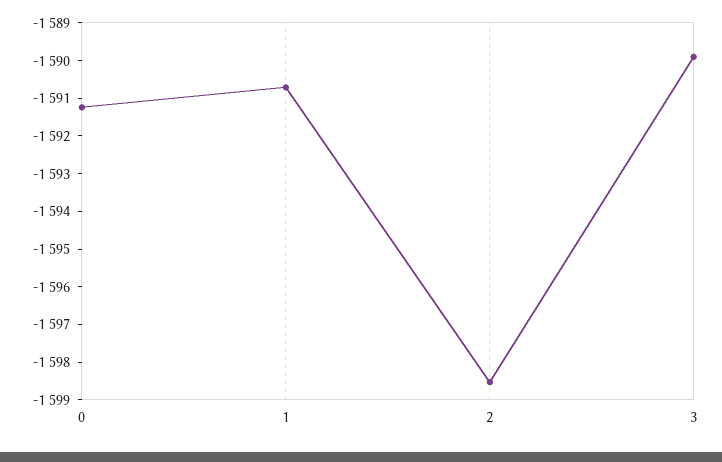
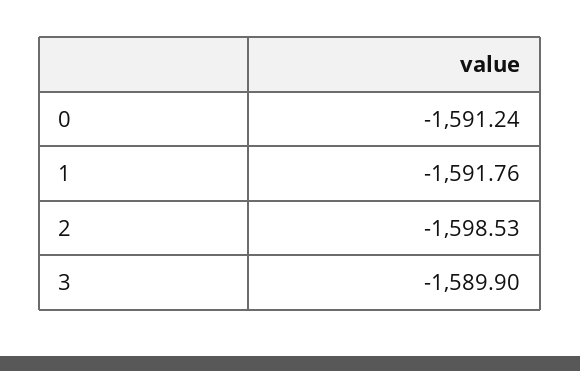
1: -1590.75 -> -1591.76

